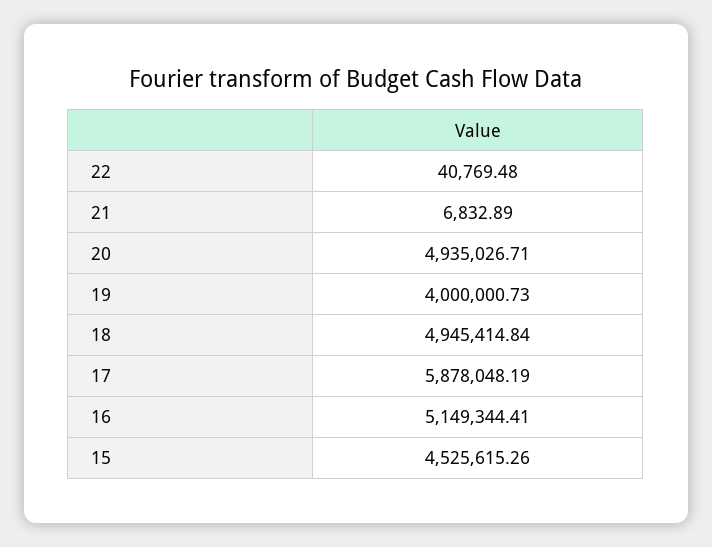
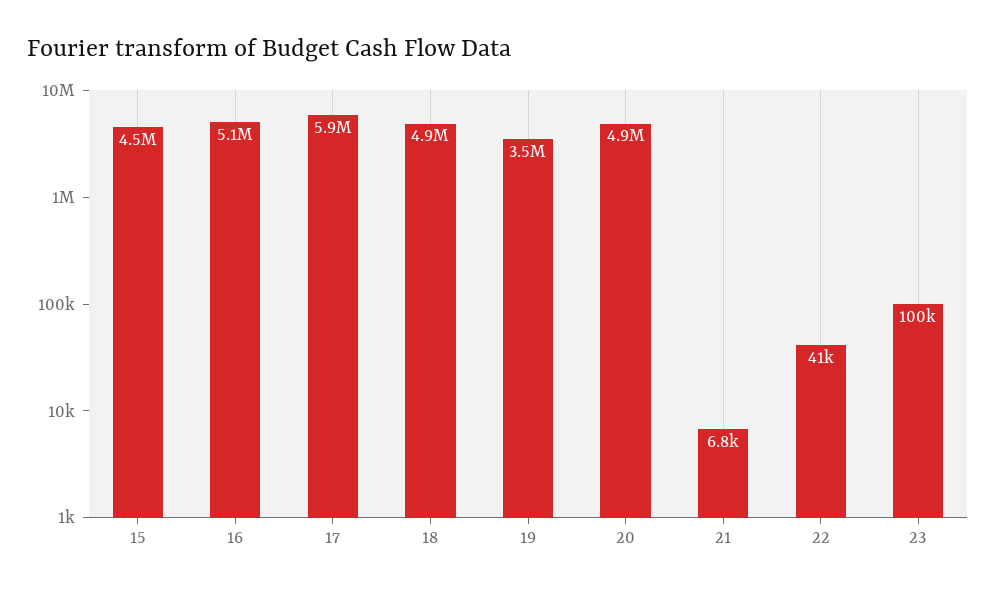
19: 4000000.73 -> 3500000
23: none -> 100000

